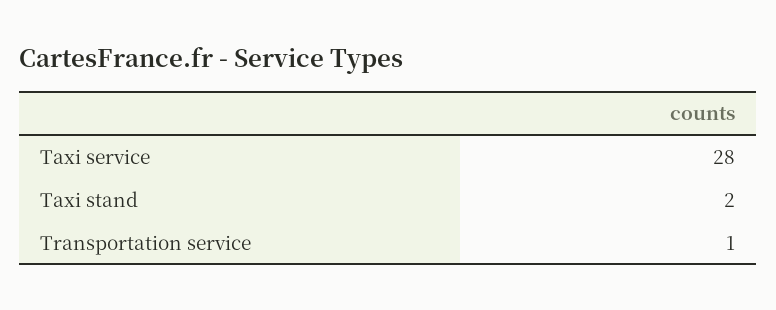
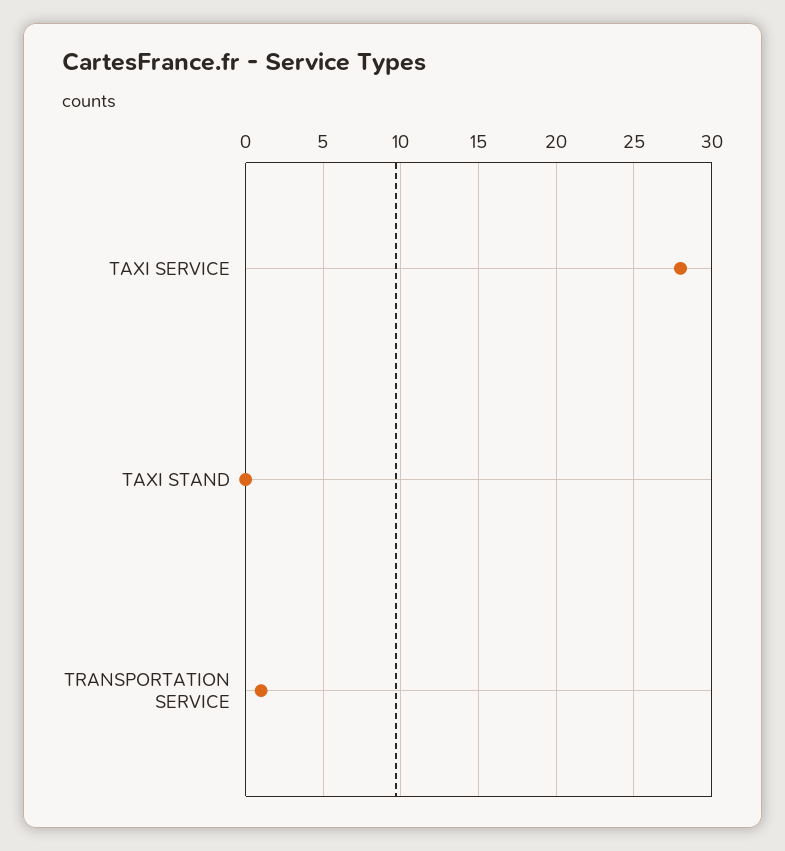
Taxi stand: 2 -> 0

